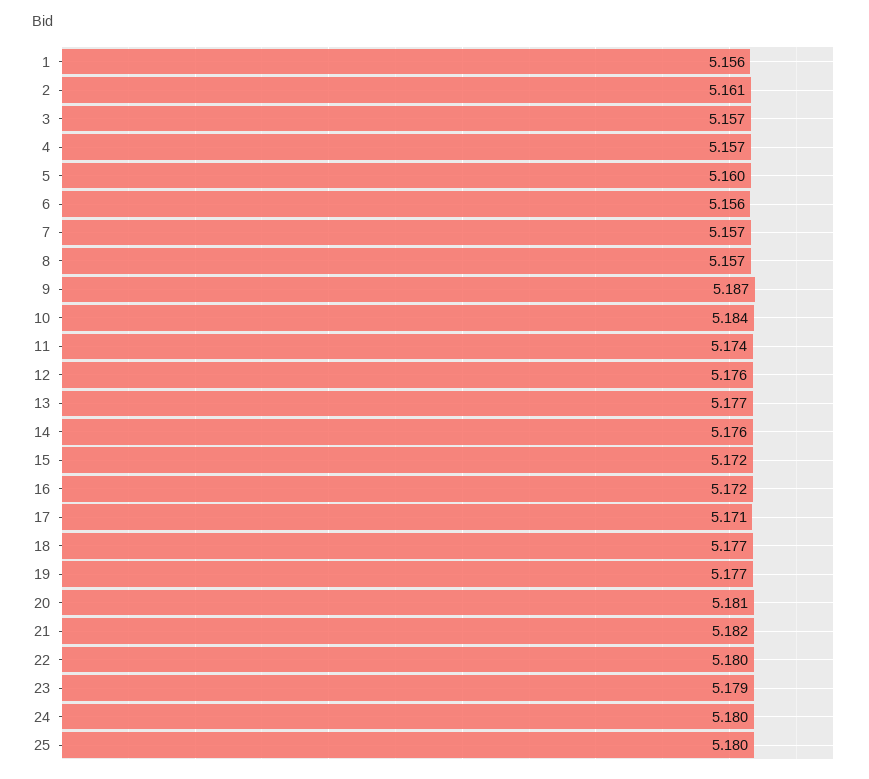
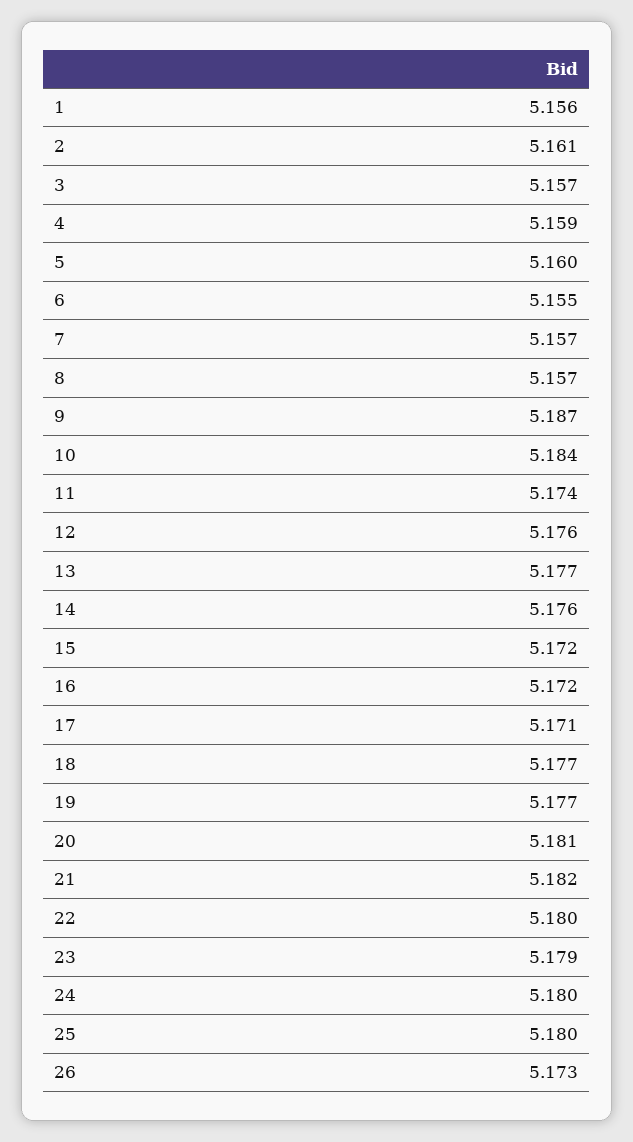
4: 5.157 -> 5.159
6: 5.156 -> 5.155
26: none -> 5.173

